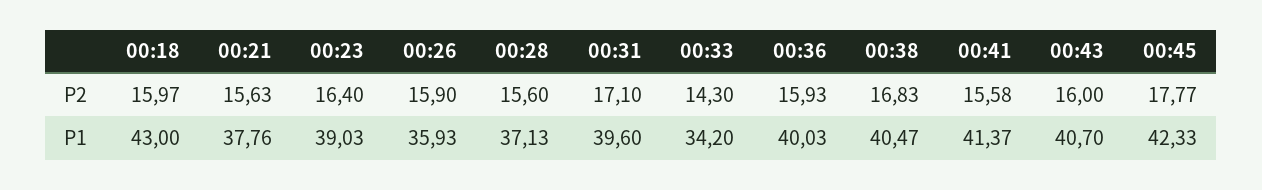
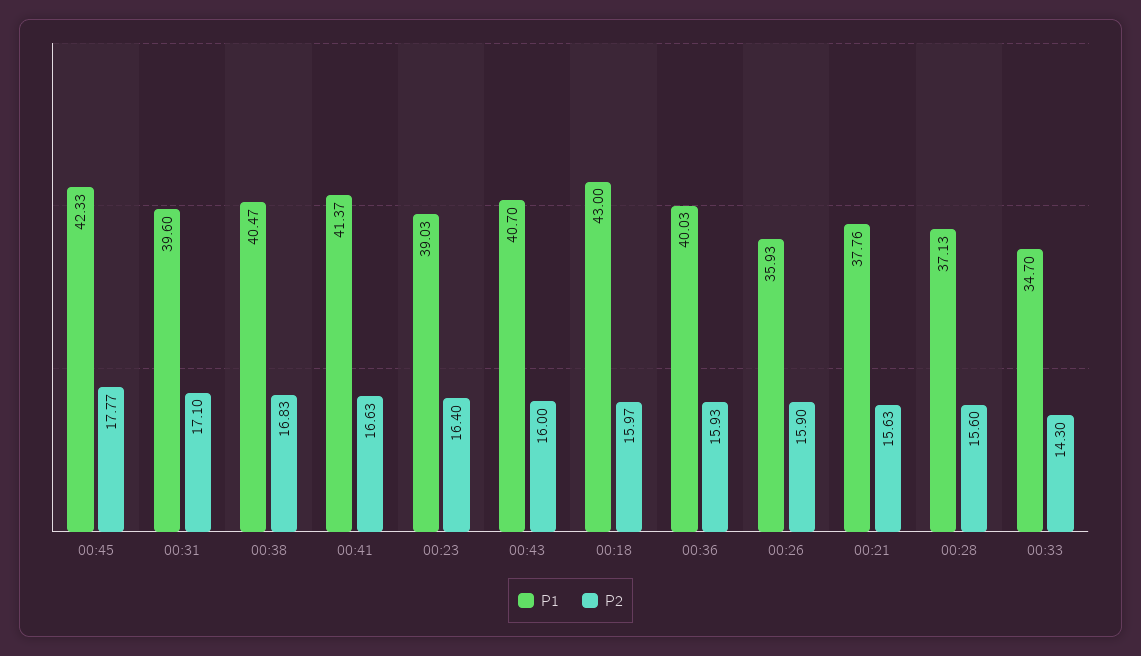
P2, 00:41: 15.58 -> 16.63
P1, 00:33: 34.2 -> 34.7

